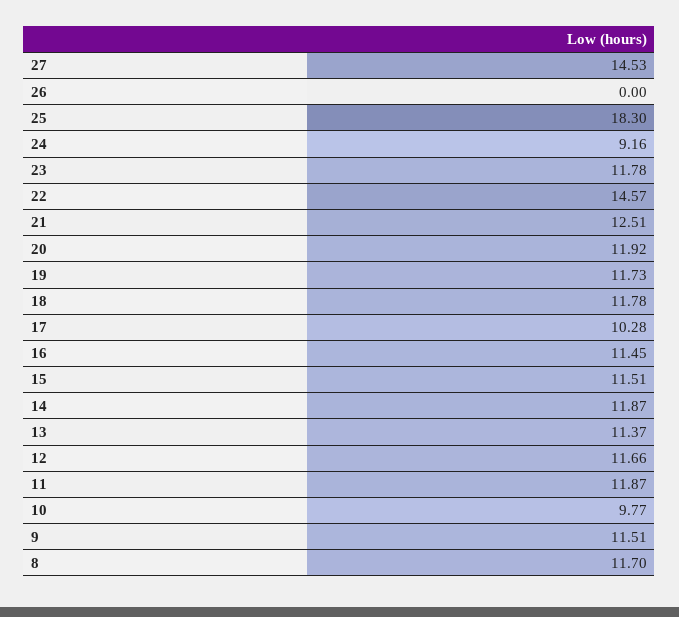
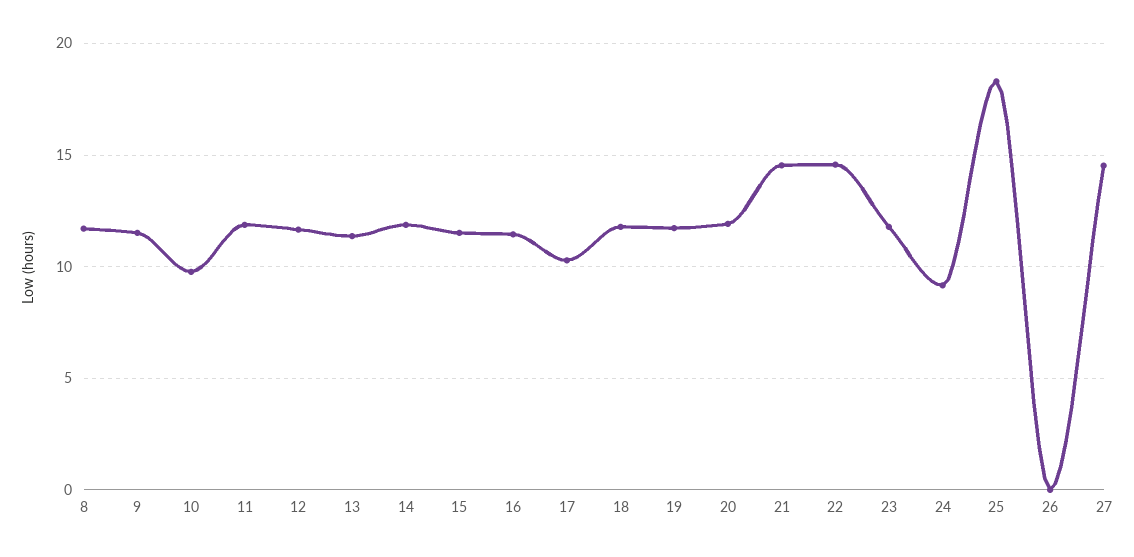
21: 12.51 -> 14.5

